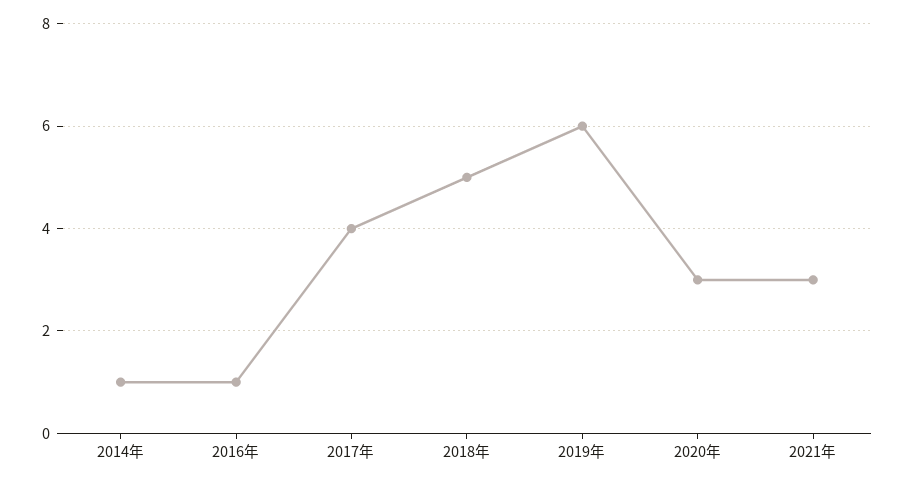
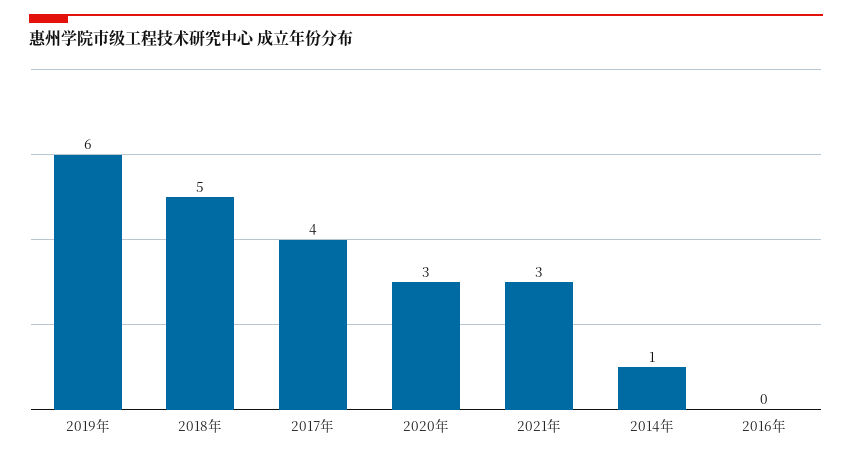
2016年: 1 -> 0

